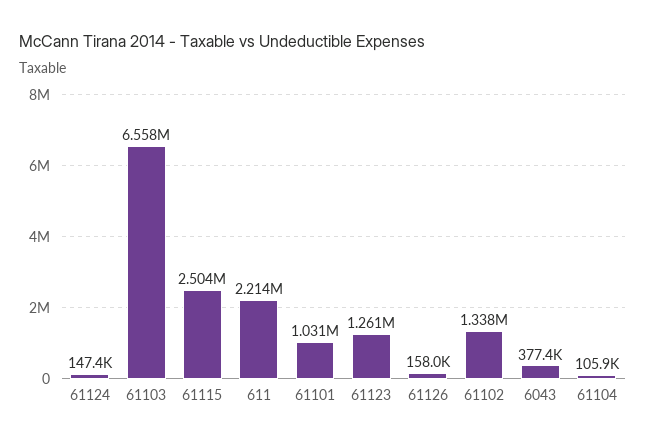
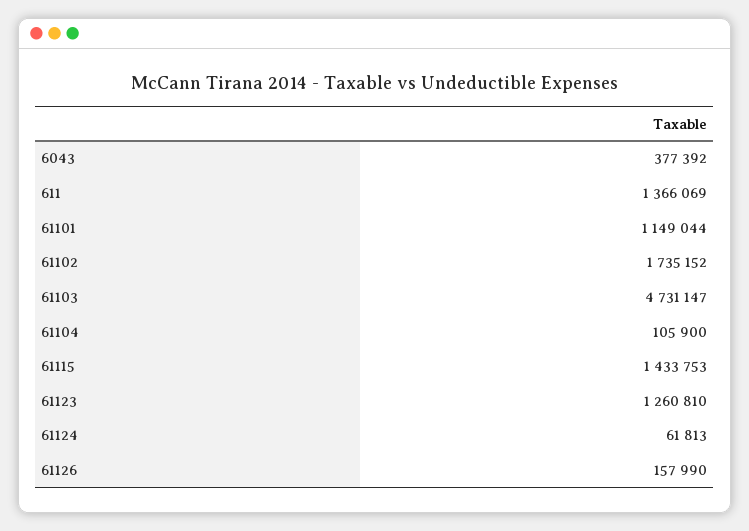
61124: 147400 -> 61813
61103: 6558000 -> 4731147
61115: 2504000 -> 1433753
611: 2214000 -> 1366069
61101: 1031000 -> 1149044
61102: 1338000 -> 1735152

